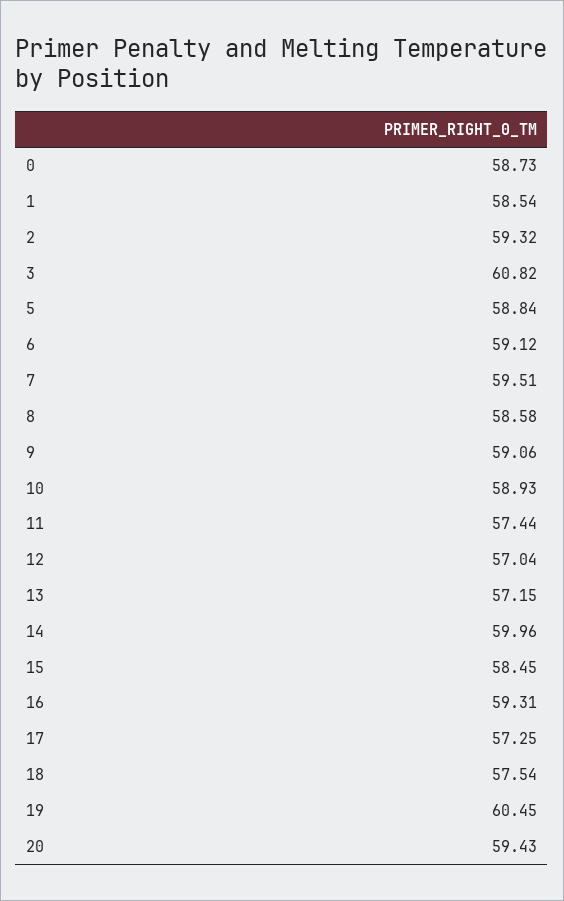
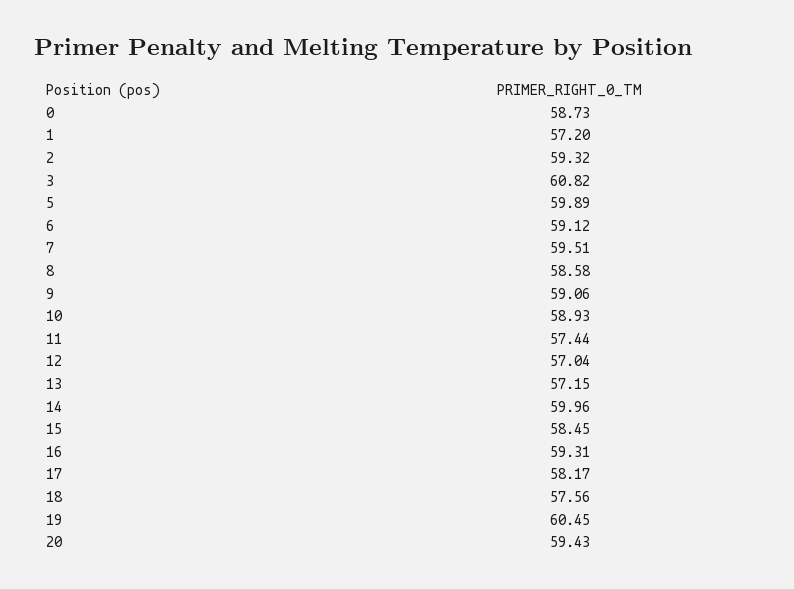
1: 58.54 -> 57.2
5: 58.84 -> 59.89
17: 57.25 -> 58.17
18: 57.54 -> 57.56

